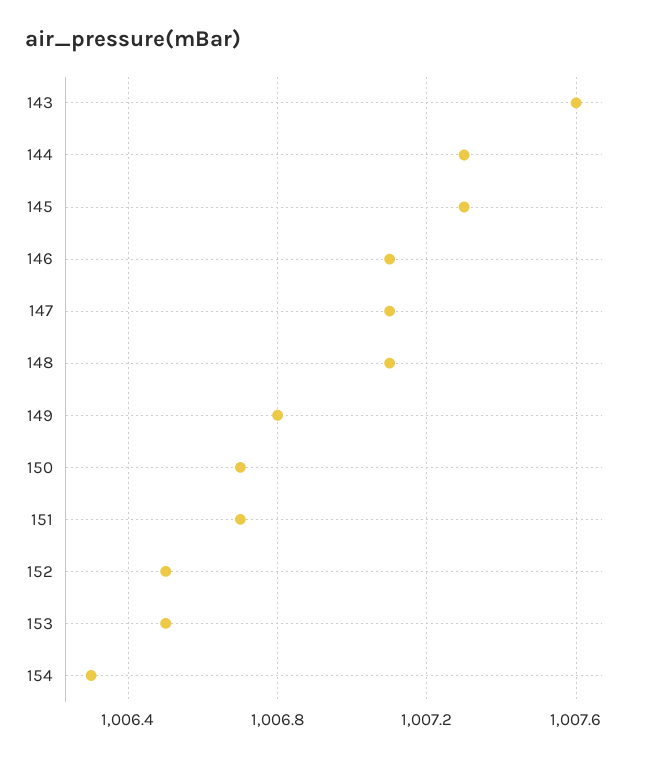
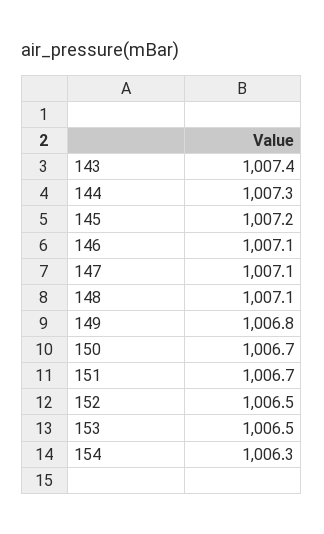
143: 1007.6 -> 1007.4
145: 1007.3 -> 1007.2

